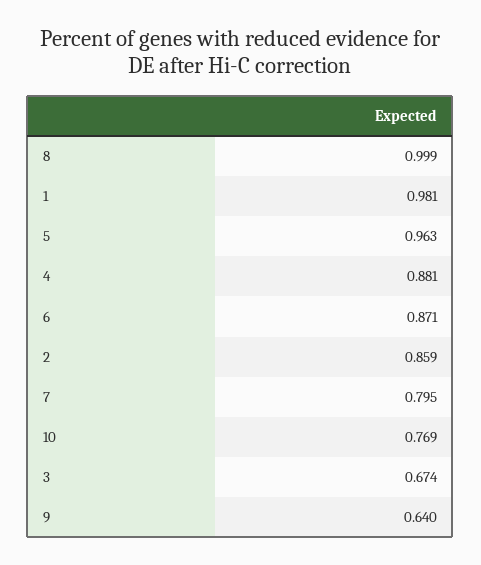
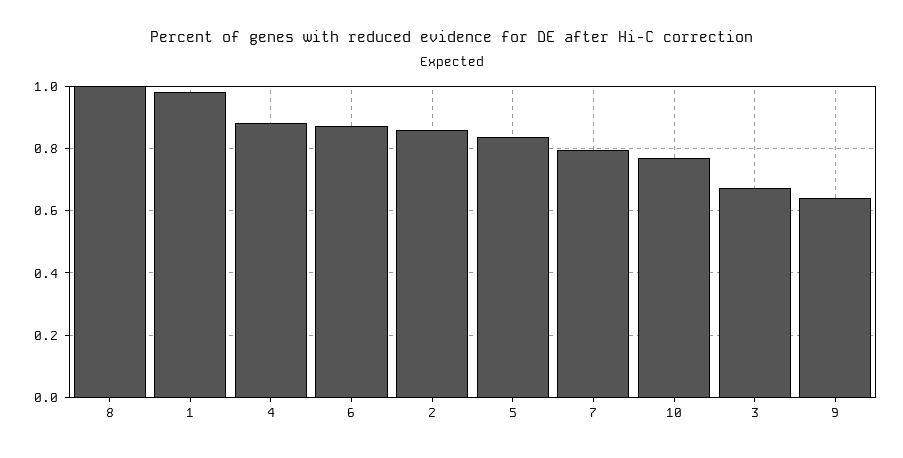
5: 0.963 -> 0.84

